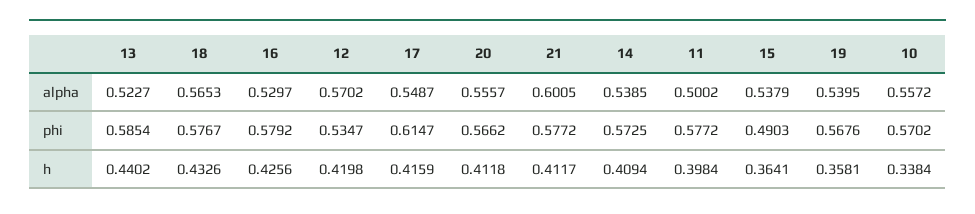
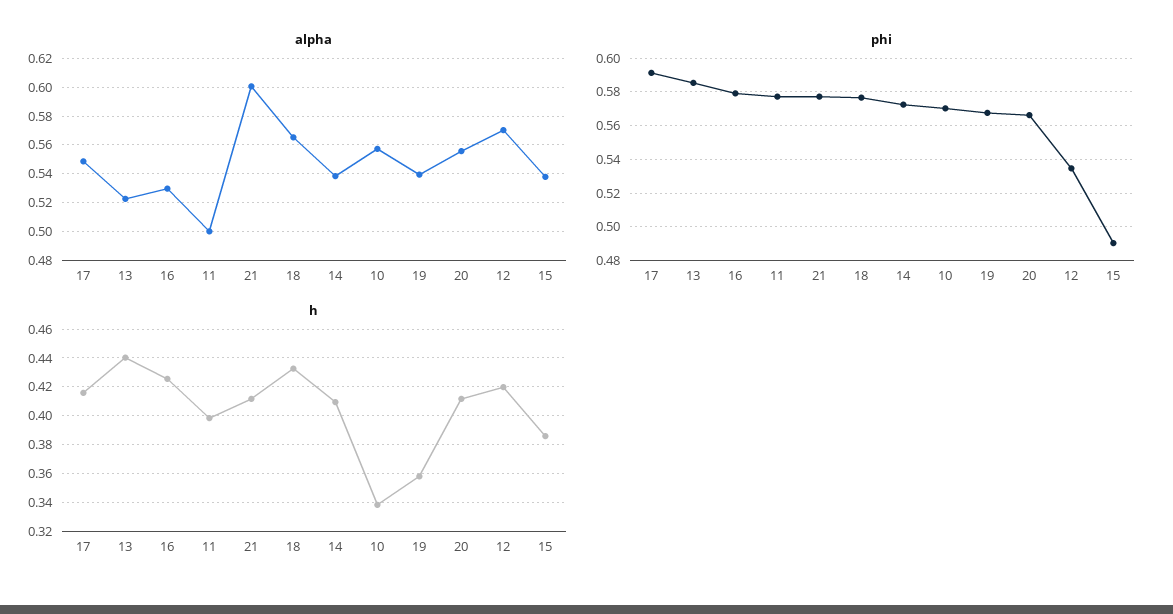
phi, 17: 0.6147 -> 0.59
h, 15: 0.3641 -> 0.385

